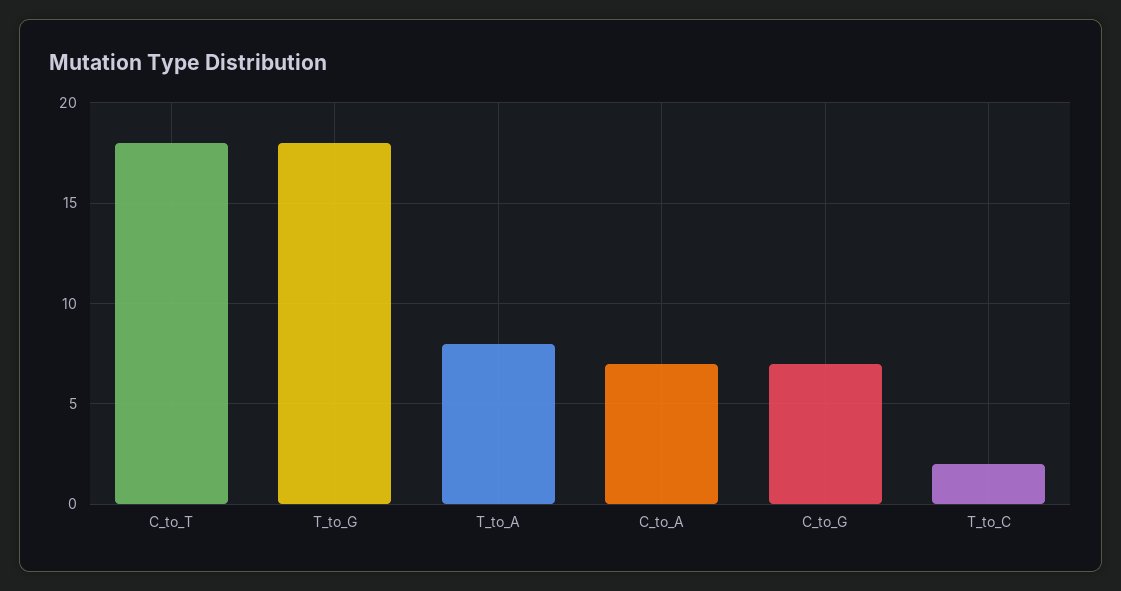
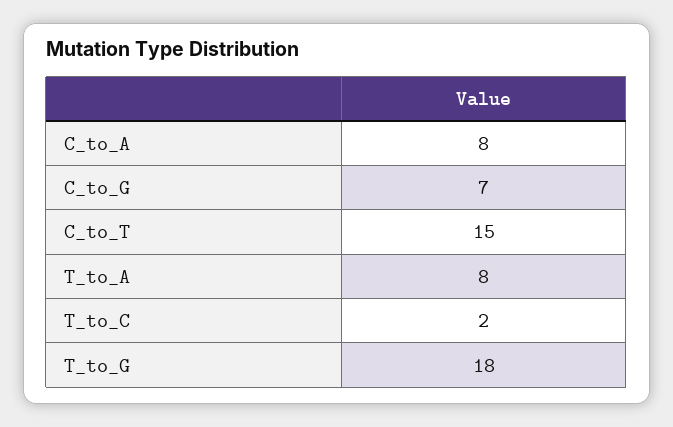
C_to_T: 18 -> 15
C_to_A: 7 -> 8

